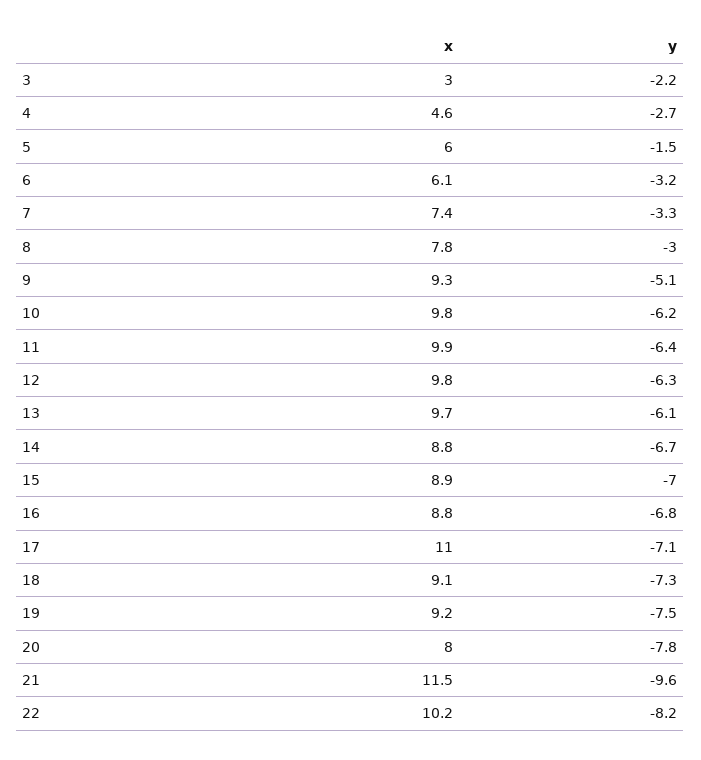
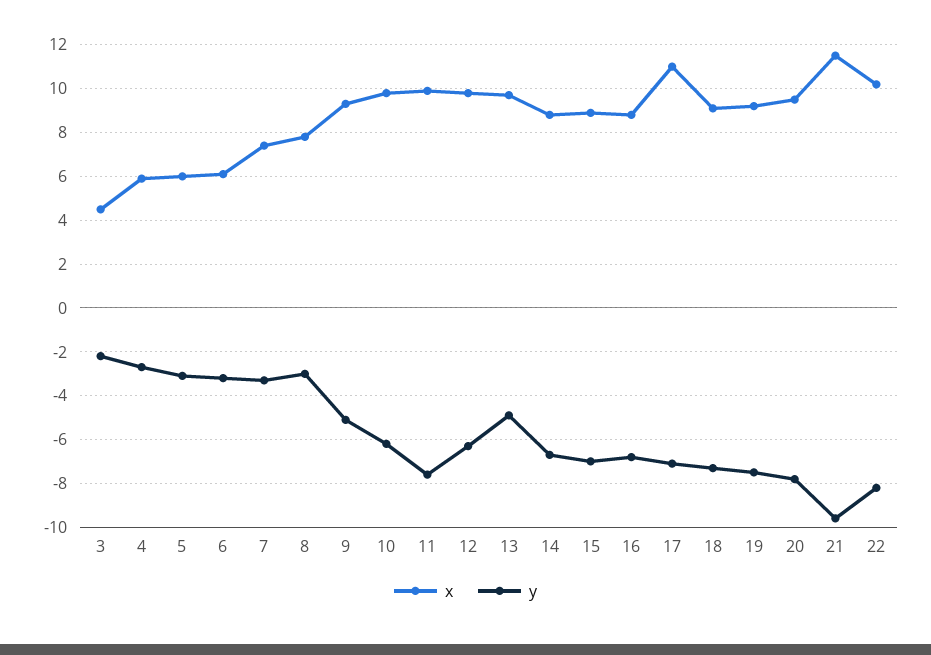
x, 3: 3 -> 4.5
x, 4: 4.6 -> 6
y, 5: -1.5 -> -3
y, 11: -6.4 -> -7.5
y, 13: -6.1 -> -5
x, 20: 8 -> 9.5

